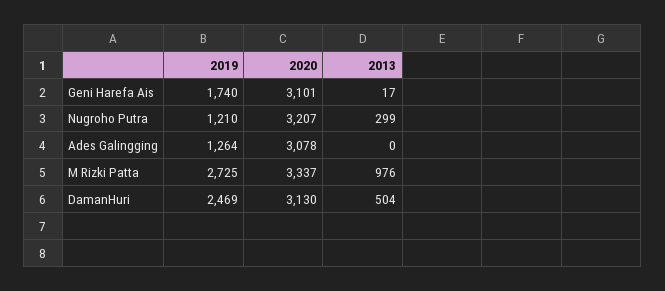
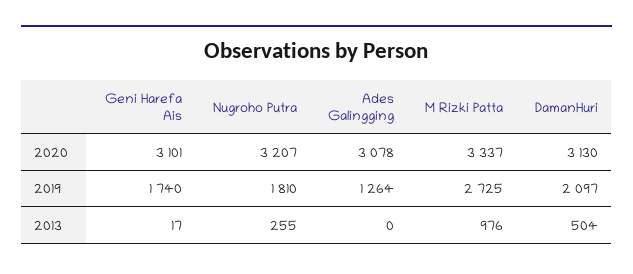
2019, Nugroho Putra: 1210 -> 1810
2013, Nugroho Putra: 299 -> 255
2019, DamanHuri: 2469 -> 2097

